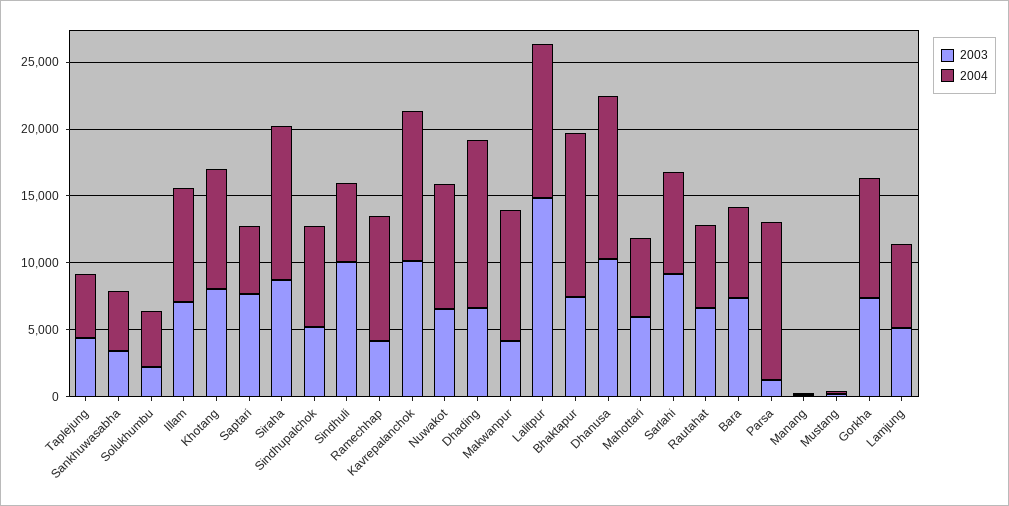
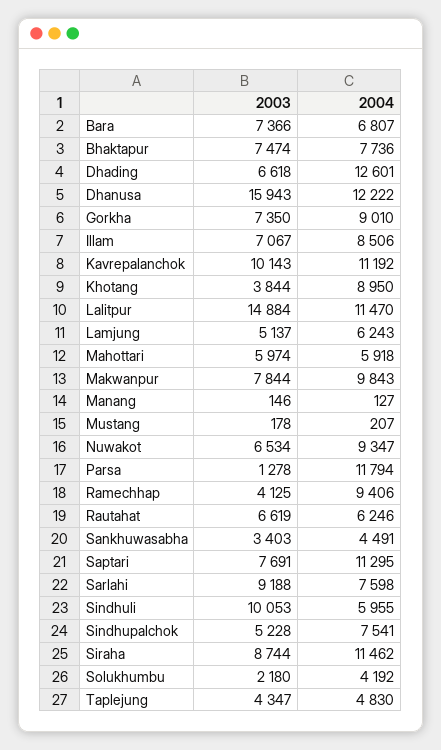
2003, Khotang: 8000 -> 3844
2004, Saptari: 5000 -> 11295
2003, Makwanpur: 4000 -> 7844
2004, Bhaktapur: 12000 -> 7736
2003, Dhanusa: 10000 -> 15943

